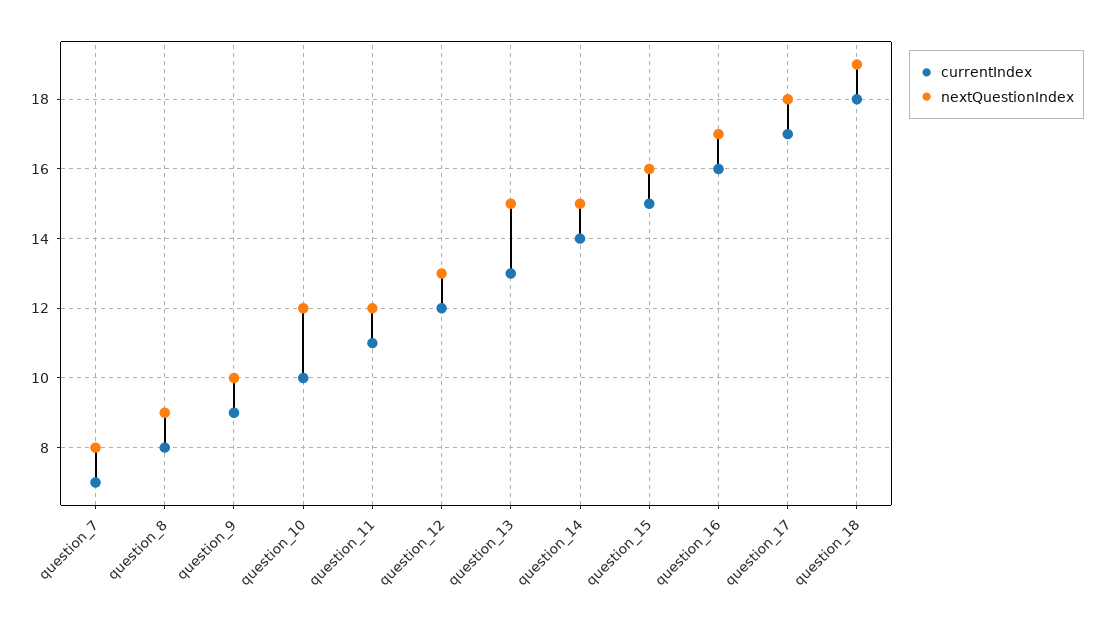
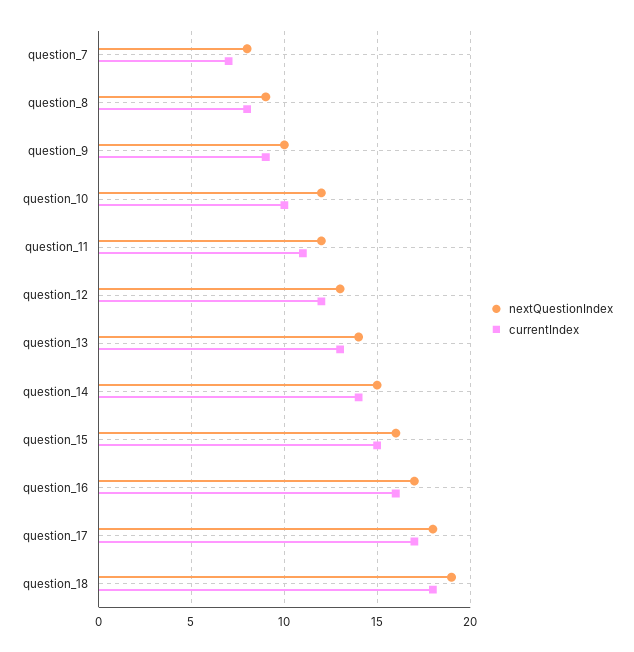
nextQuestionIndex, question_13: 15 -> 14

